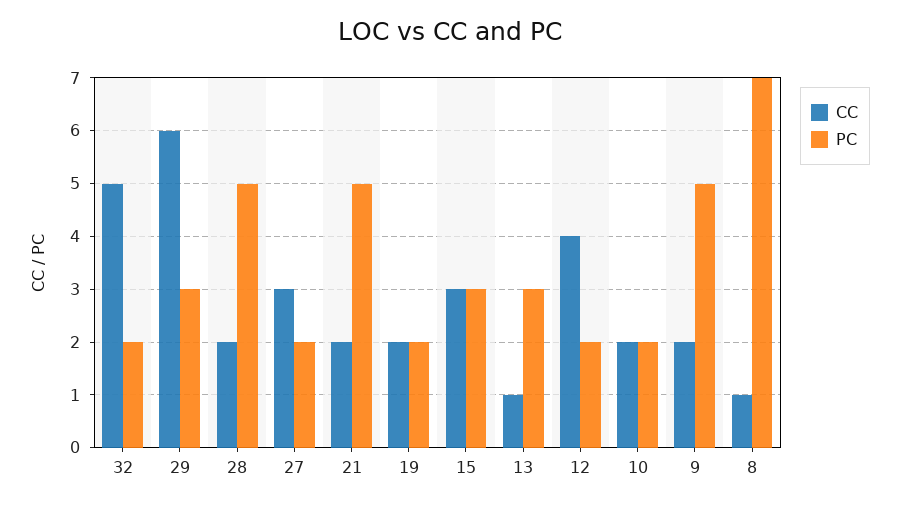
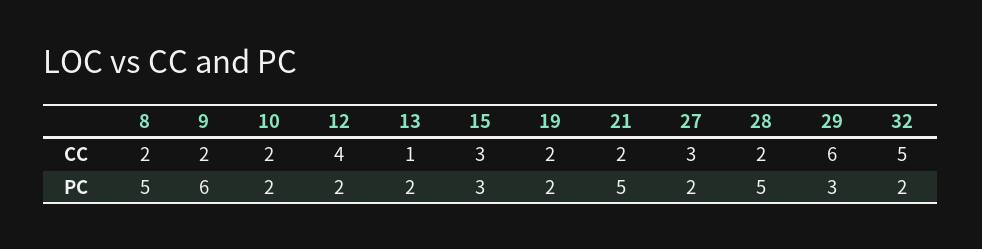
PC, 13: 3 -> 2
PC, 9: 5 -> 6
CC, 8: 1 -> 2
PC, 8: 7 -> 5

